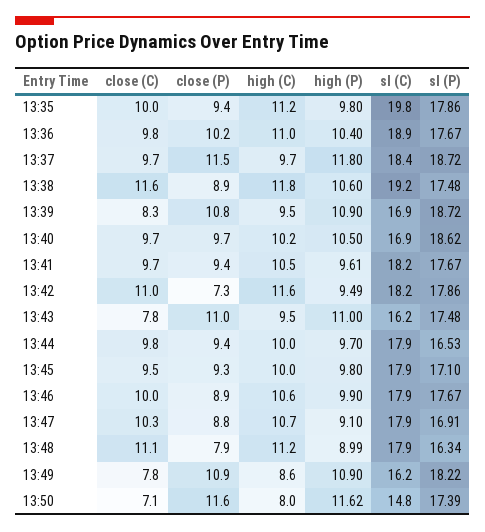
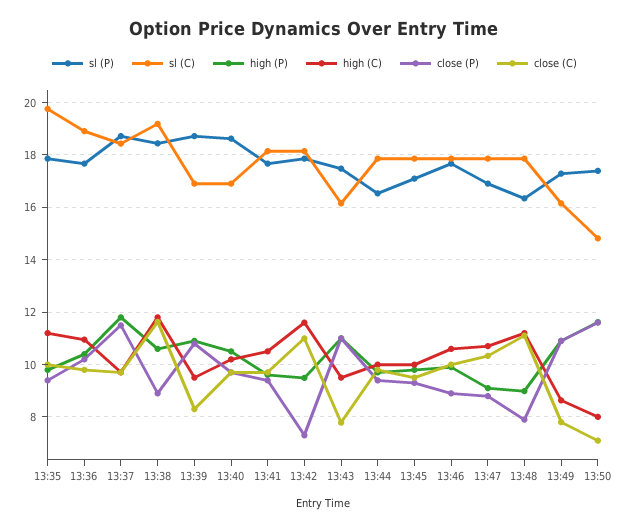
sl (P), 13:38: 17.48 -> 18.5
sl (P), 13:49: 18.22 -> 17.25

